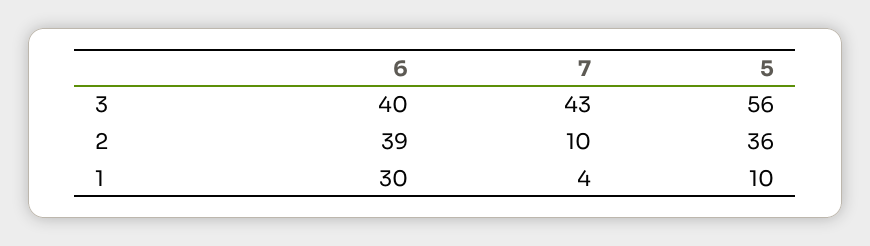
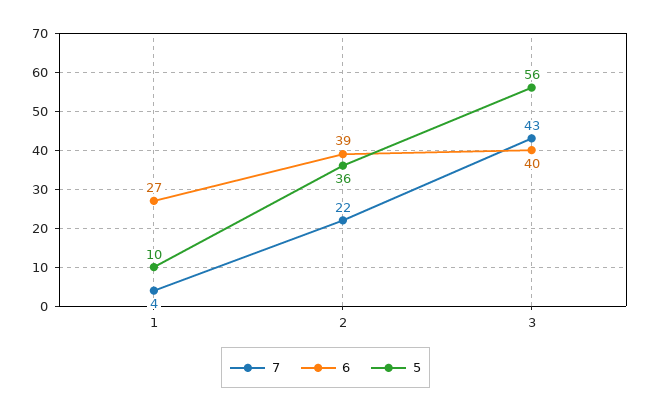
7, 2: 10 -> 22
6, 1: 30 -> 27

